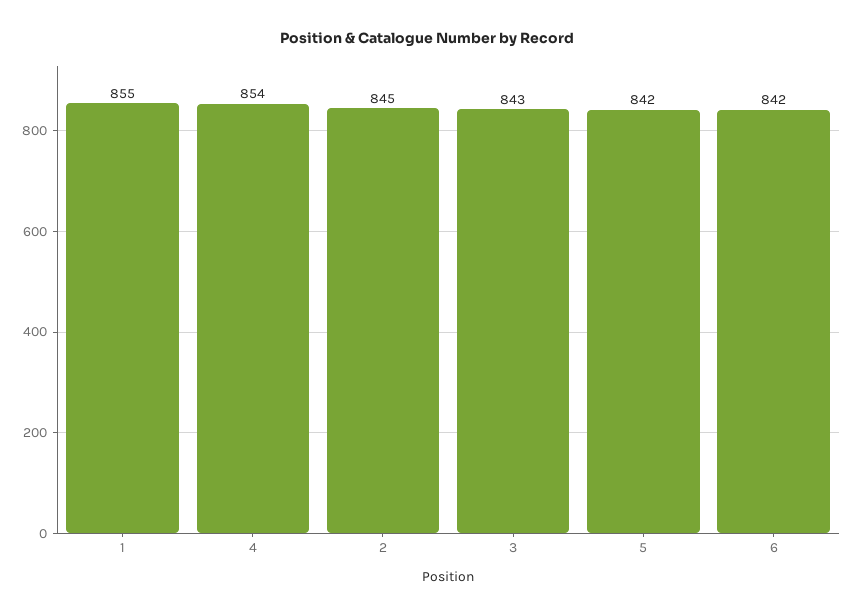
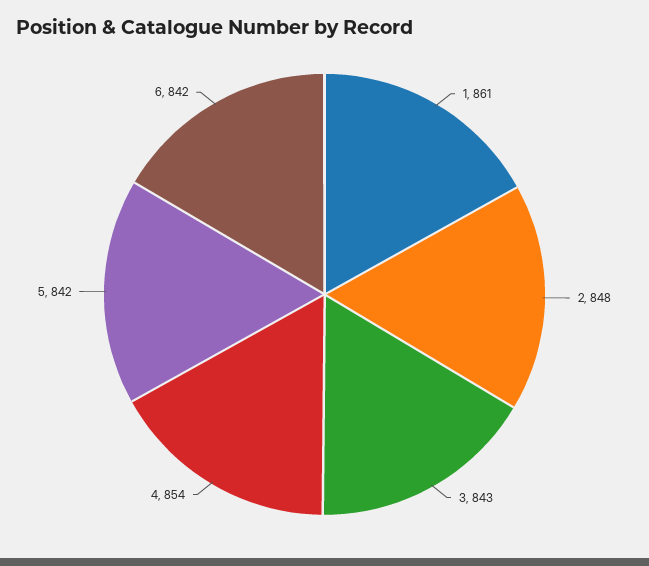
1: 855 -> 861
2: 845 -> 848

